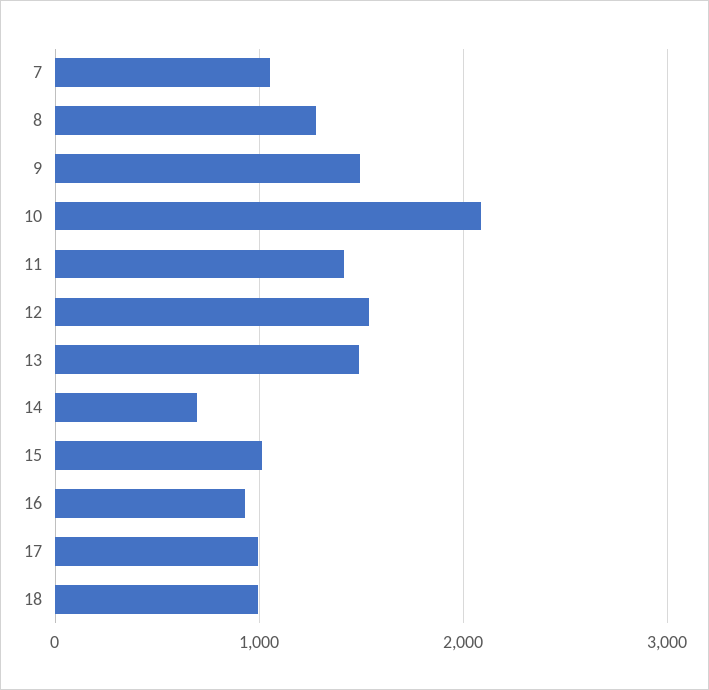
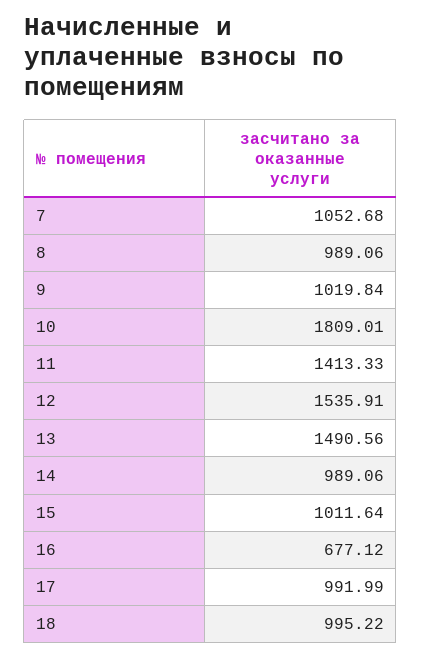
8: 1300 -> 989.06
9: 1500 -> 1019.84
10: 2100 -> 1809.01
14: 700 -> 989.06
16: 900 -> 677.12

